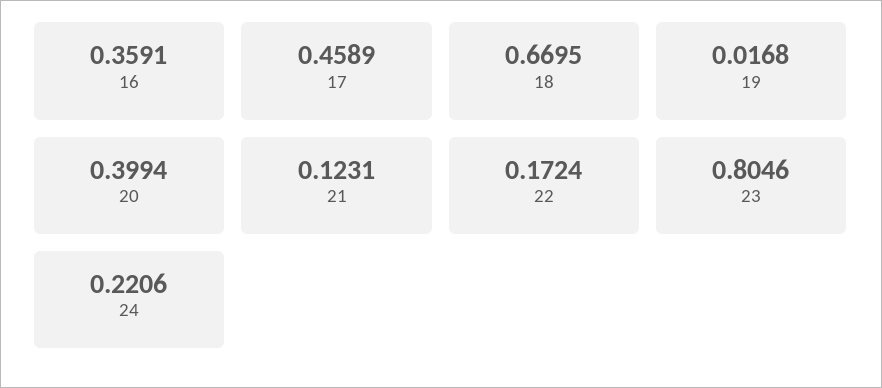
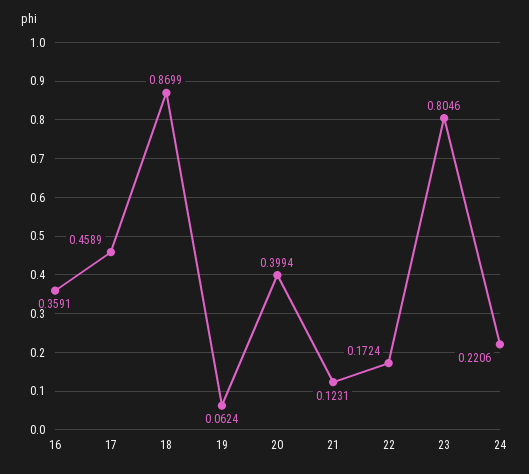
18: 0.6695 -> 0.8699
19: 0.0168 -> 0.0624

